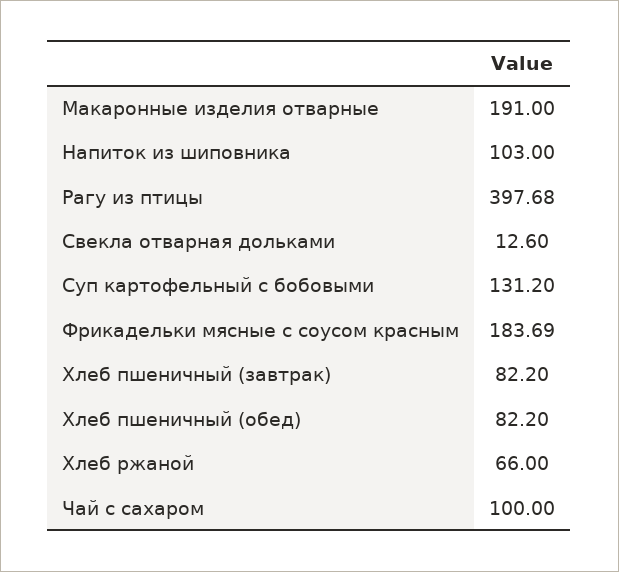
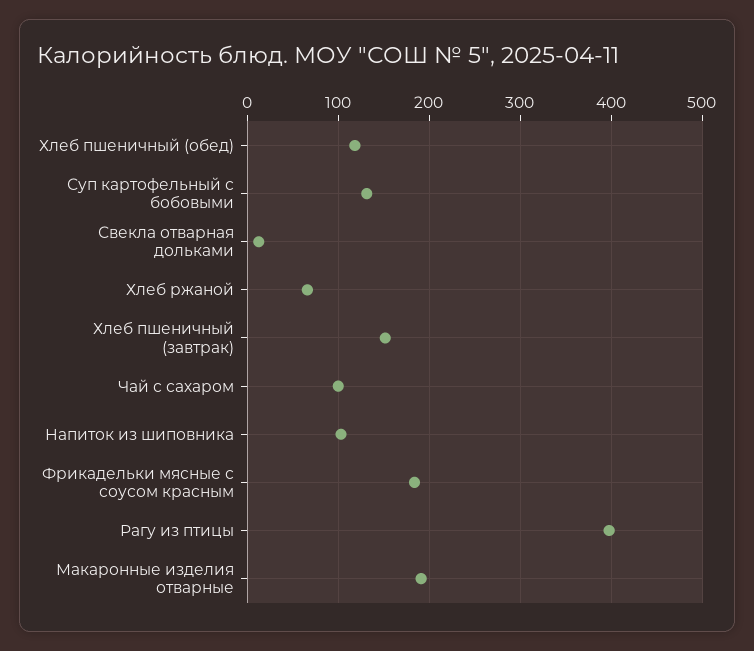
Хлеб пшеничный (завтрак): 82.2 -> 150
Хлеб пшеничный (обед): 82.2 -> 120

